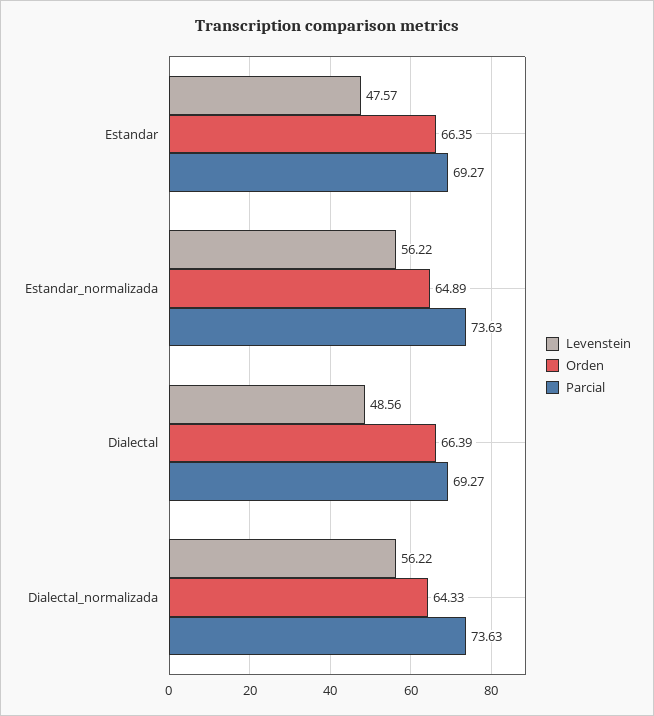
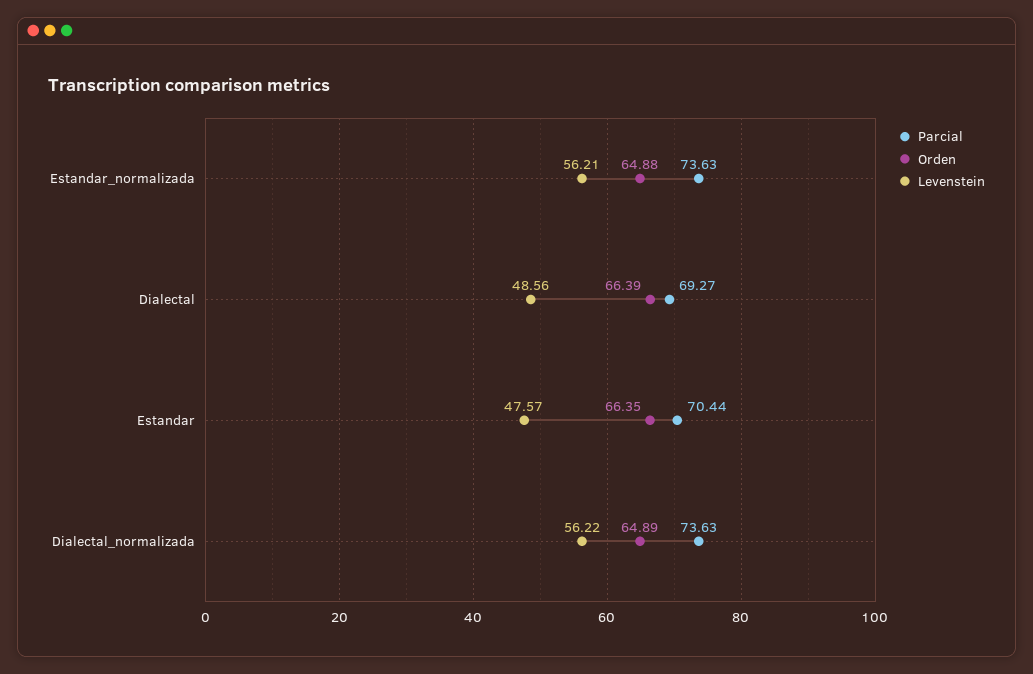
Parcial, Estandar: 69.27 -> 70.44
Levenstein, Estandar_normalizada: 56.22 -> 56.21
Orden, Estandar_normalizada: 64.89 -> 64.88
Orden, Dialectal_normalizada: 64.33 -> 64.89

